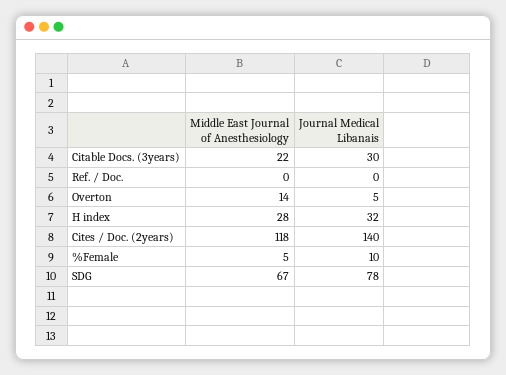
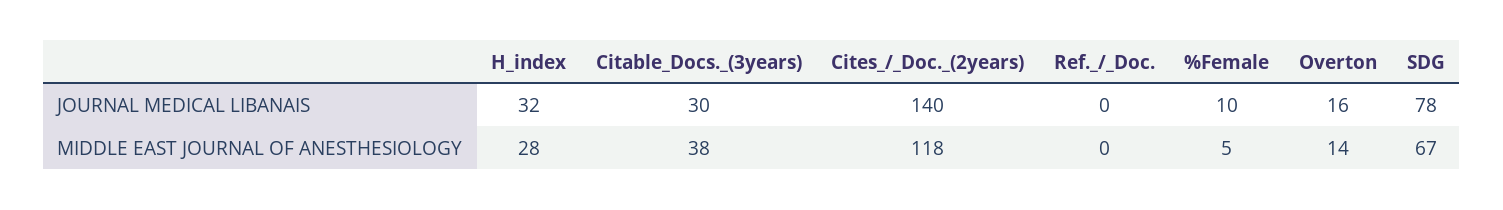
Middle East Journal of Anesthesiology, Citable Docs. (3years): 22 -> 38
Journal Medical Libanais, Overton: 5 -> 16

